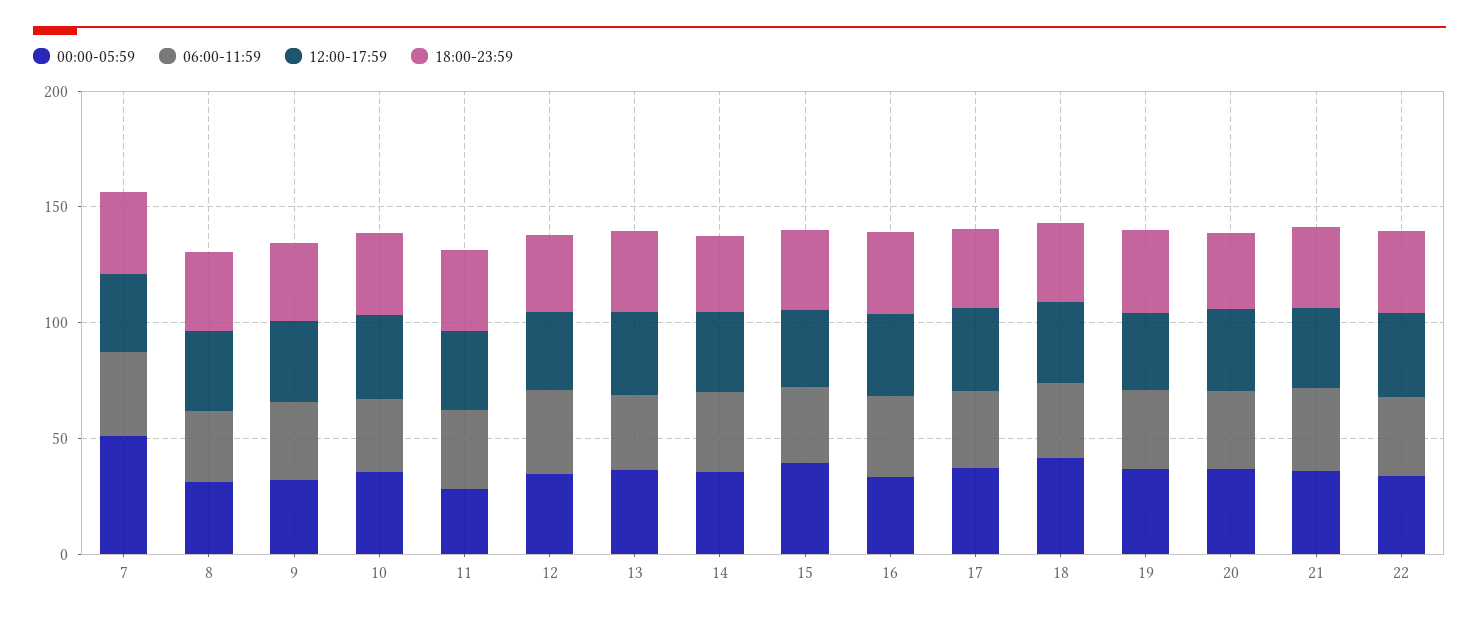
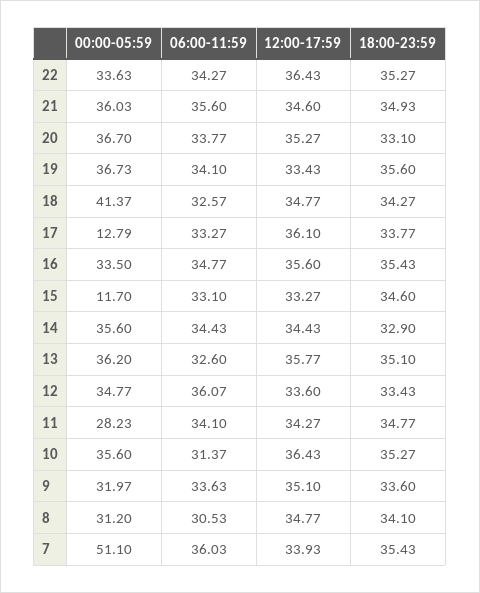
00:00-05:59, 15: 40 -> 11.7
00:00-05:59, 17: 40 -> 12.79

